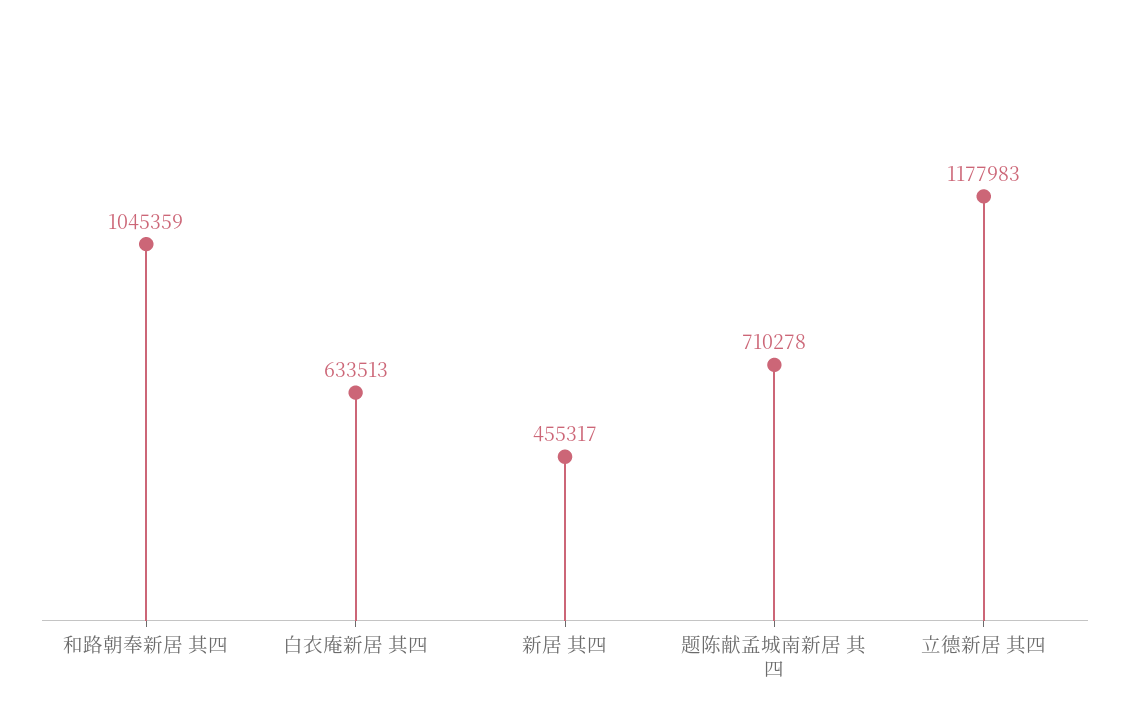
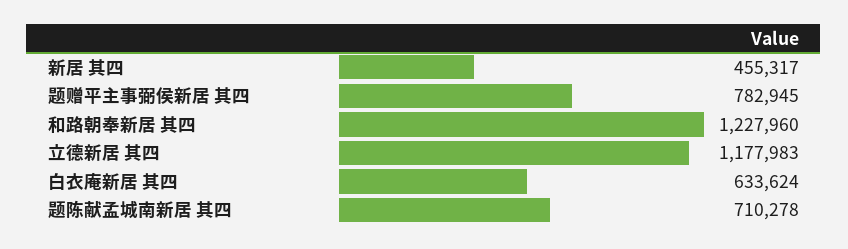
和路朝奉新居 其四: 1045359 -> 1227960
白衣庵新居 其四: 633513 -> 633624
题赠平主事弼侯新居 其四: none -> 782945

